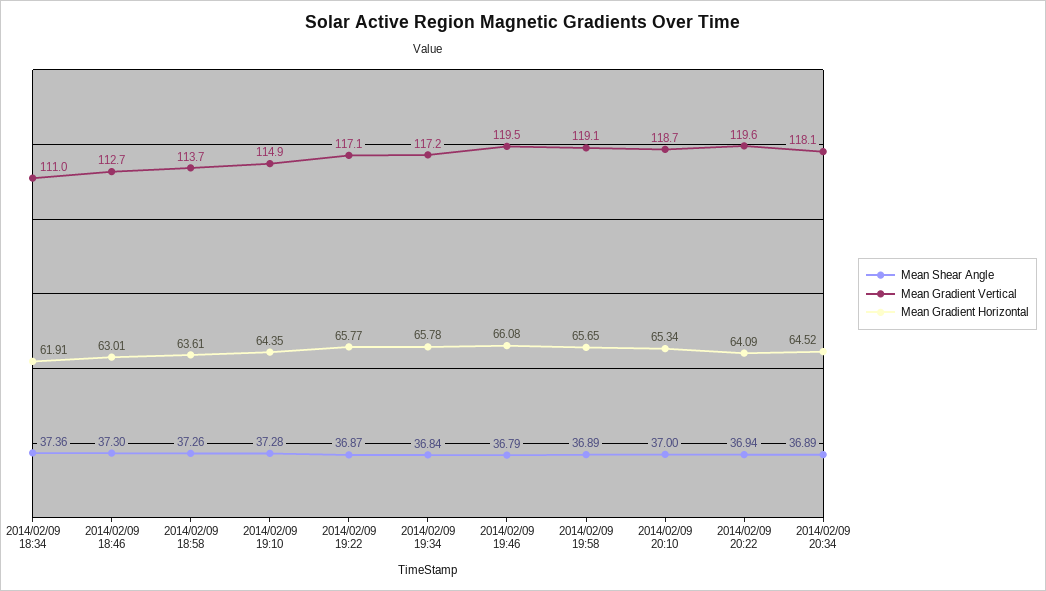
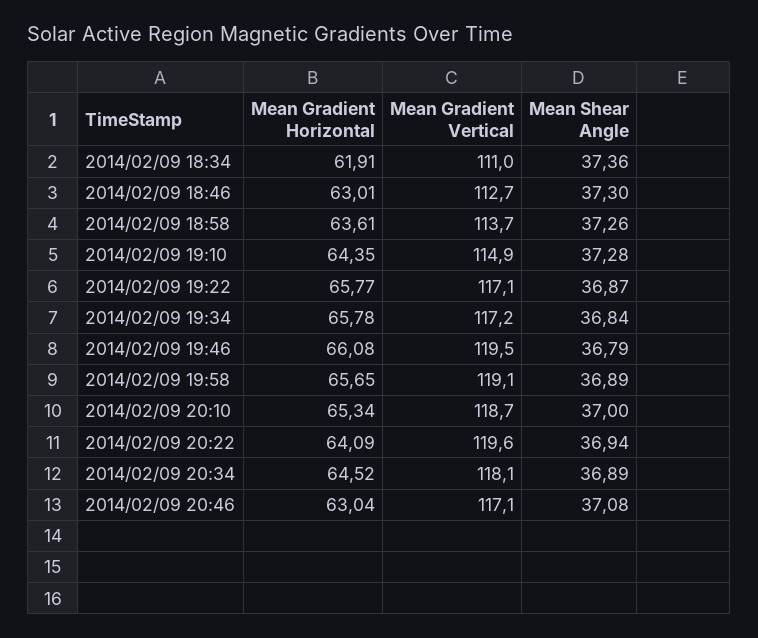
Mean Gradient Horizontal, 2014/02/09 20:46: none -> 63.04
Mean Gradient Vertical, 2014/02/09 20:46: none -> 117.1
Mean Shear Angle, 2014/02/09 20:46: none -> 37.08

